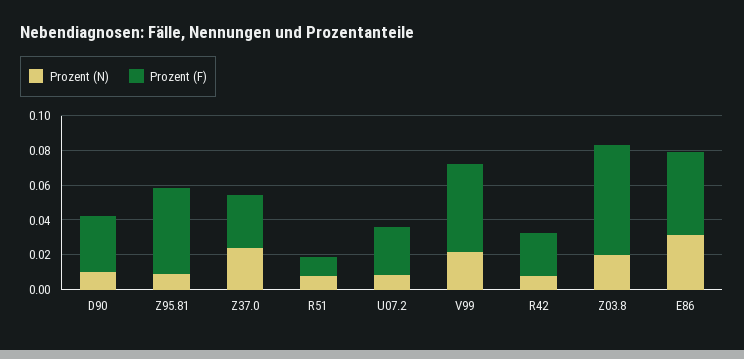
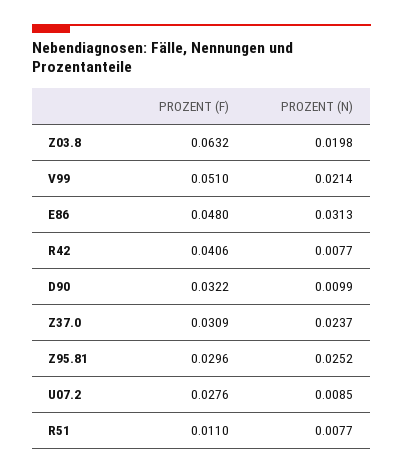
Prozent (N), Z95.81: 0.01 -> 0.0252
Prozent (F), Z95.81: 0.05 -> 0.0296
Prozent (F), R42: 0.025 -> 0.0406

